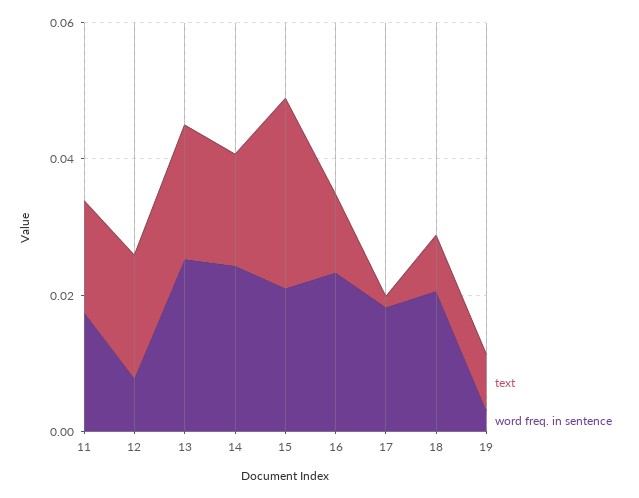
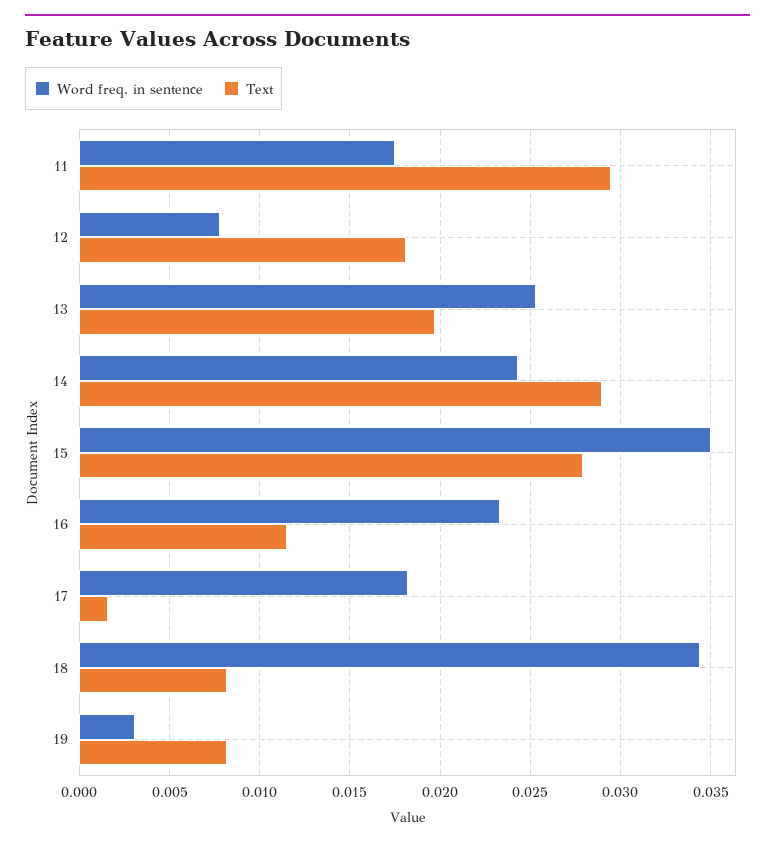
text, 11: 0.015 -> 0.0295
text, 14: 0.015 -> 0.029
word freq. in sentence, 15: 0.02 -> 0.035
word freq. in sentence, 18: 0.02 -> 0.0345

